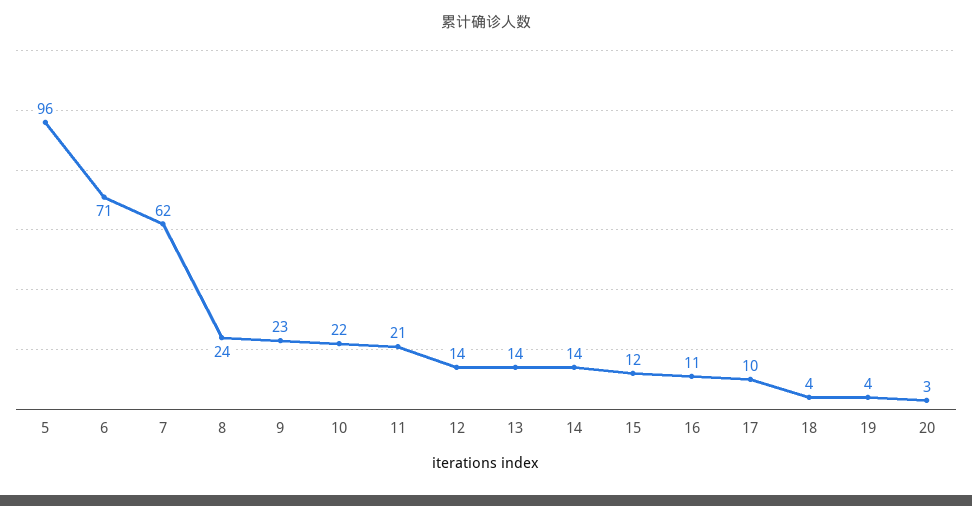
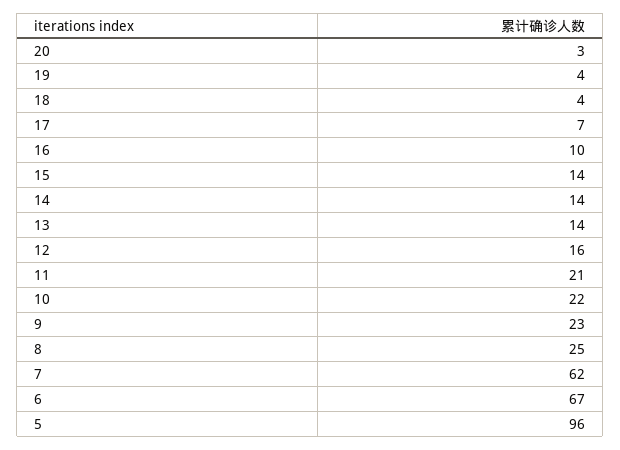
6: 71 -> 67
8: 24 -> 25
12: 14 -> 16
15: 12 -> 14
16: 11 -> 10
17: 10 -> 7

